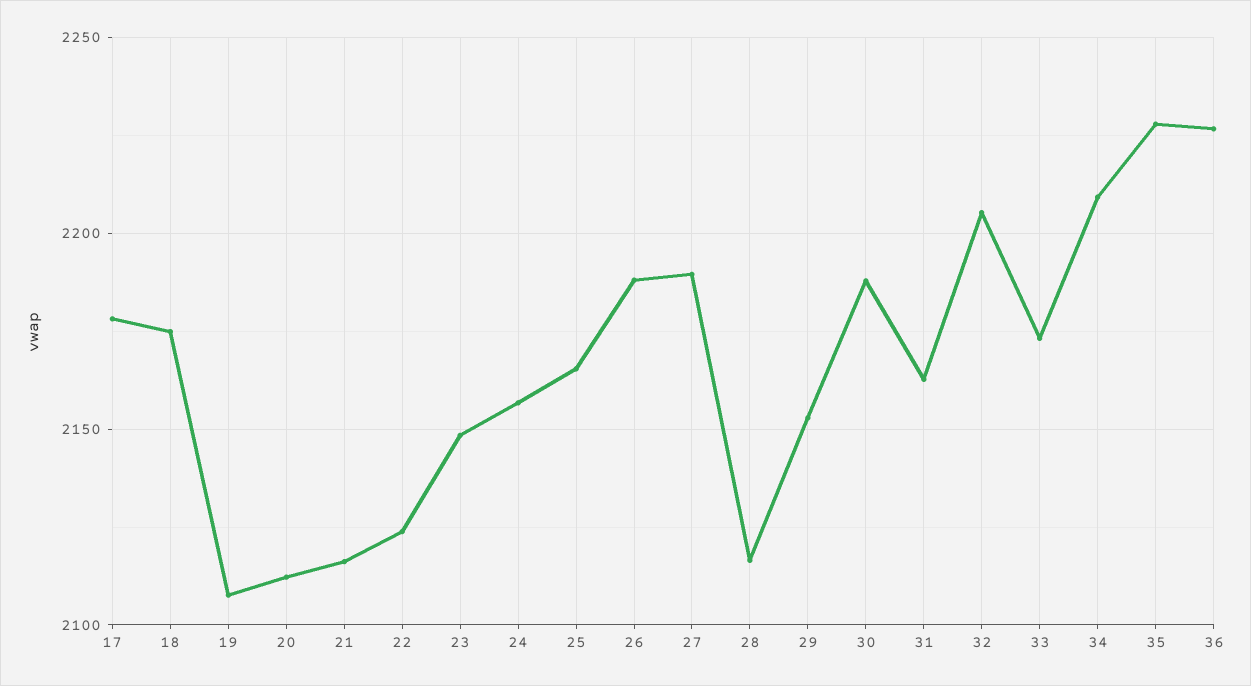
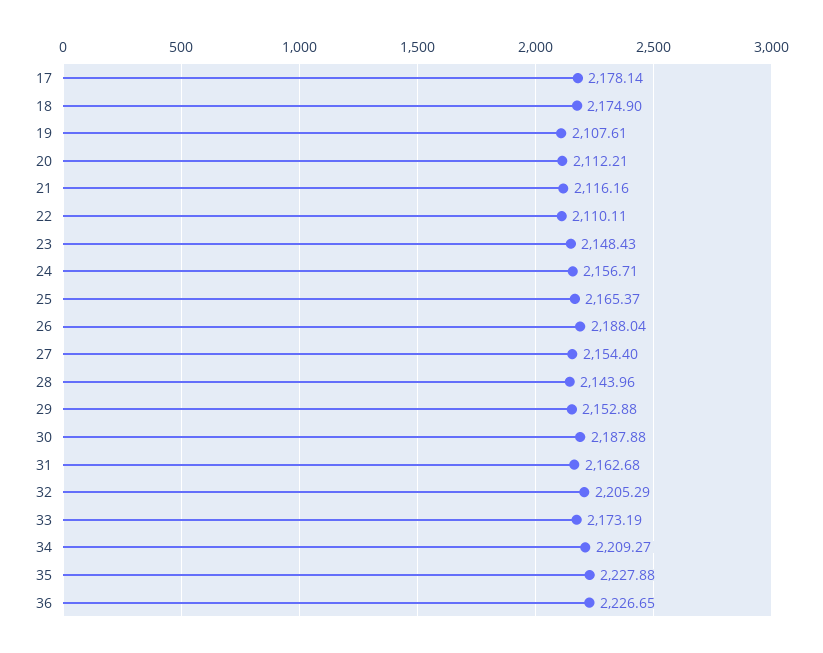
22: 2125 -> 2110.11
27: 2190 -> 2154.4
28: 2115 -> 2143.96

